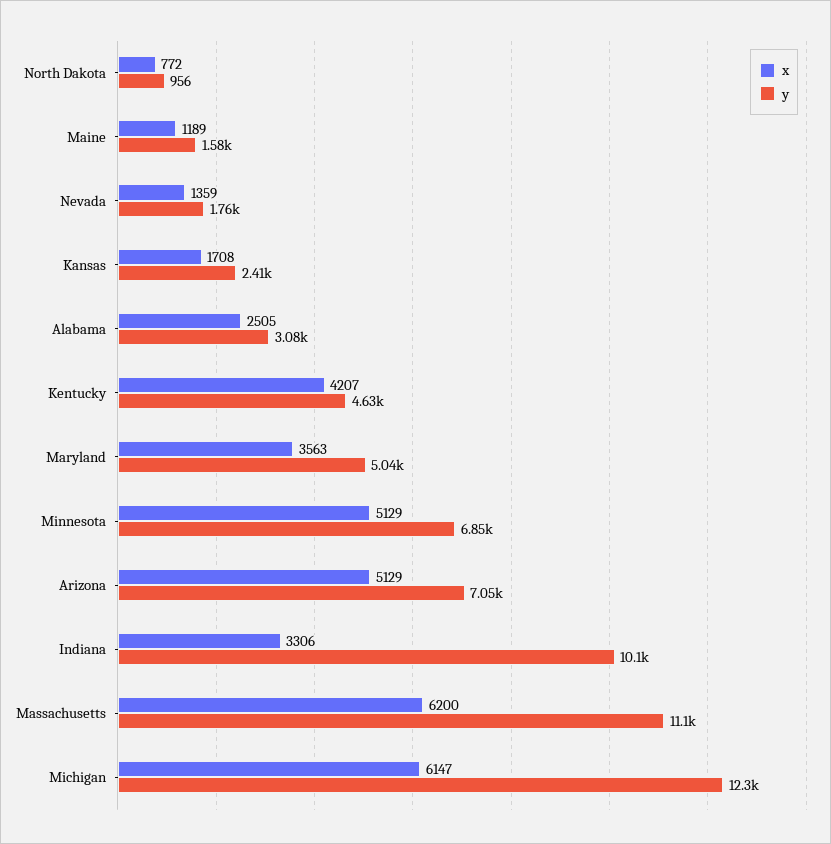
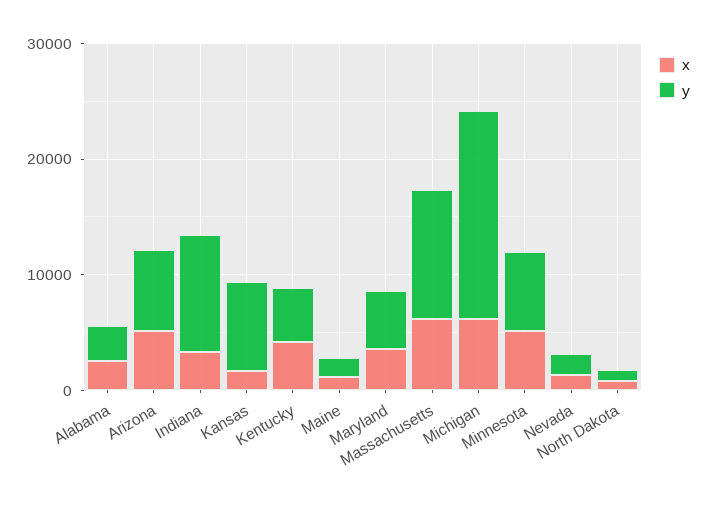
y, Kansas: 2410 -> 8000
y, Michigan: 12300 -> 18000

